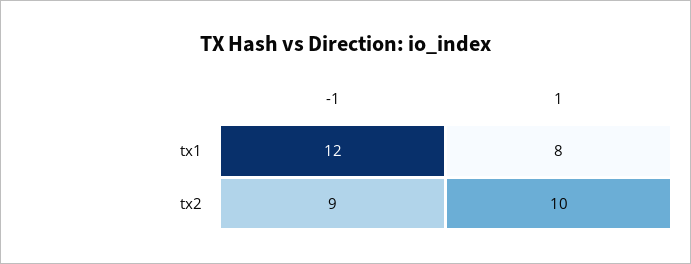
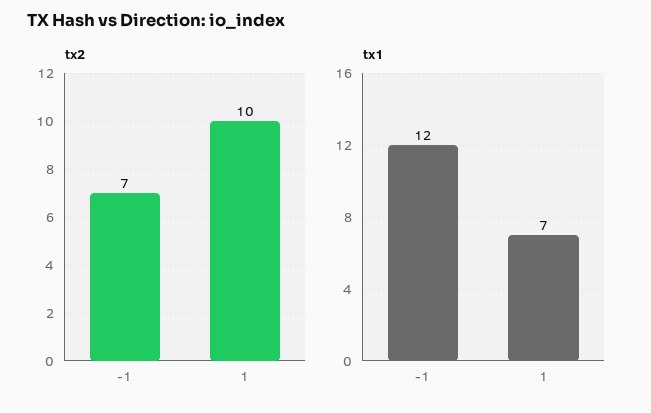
tx1, 1: 8 -> 7
tx2, -1: 9 -> 7

